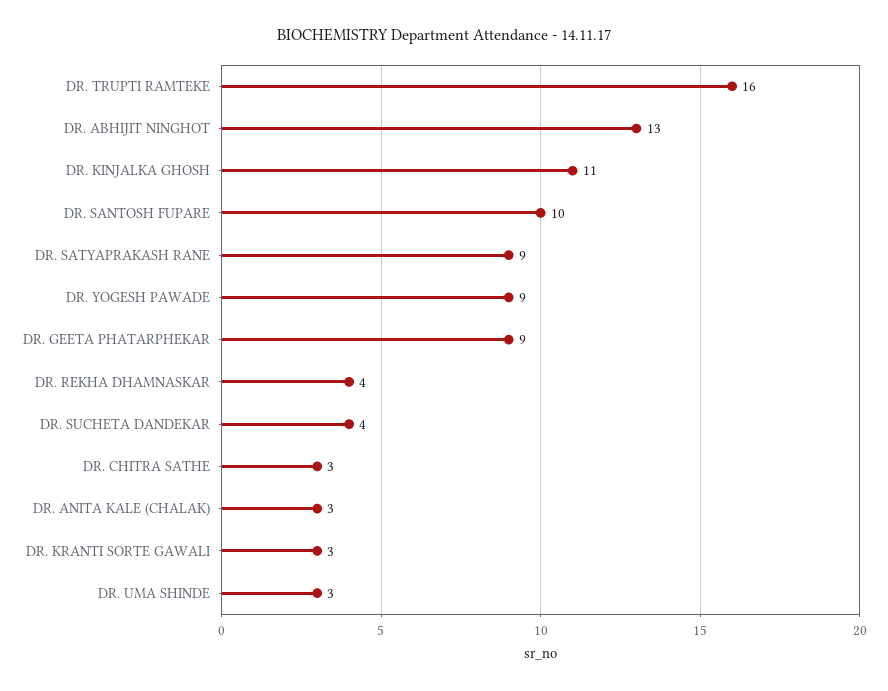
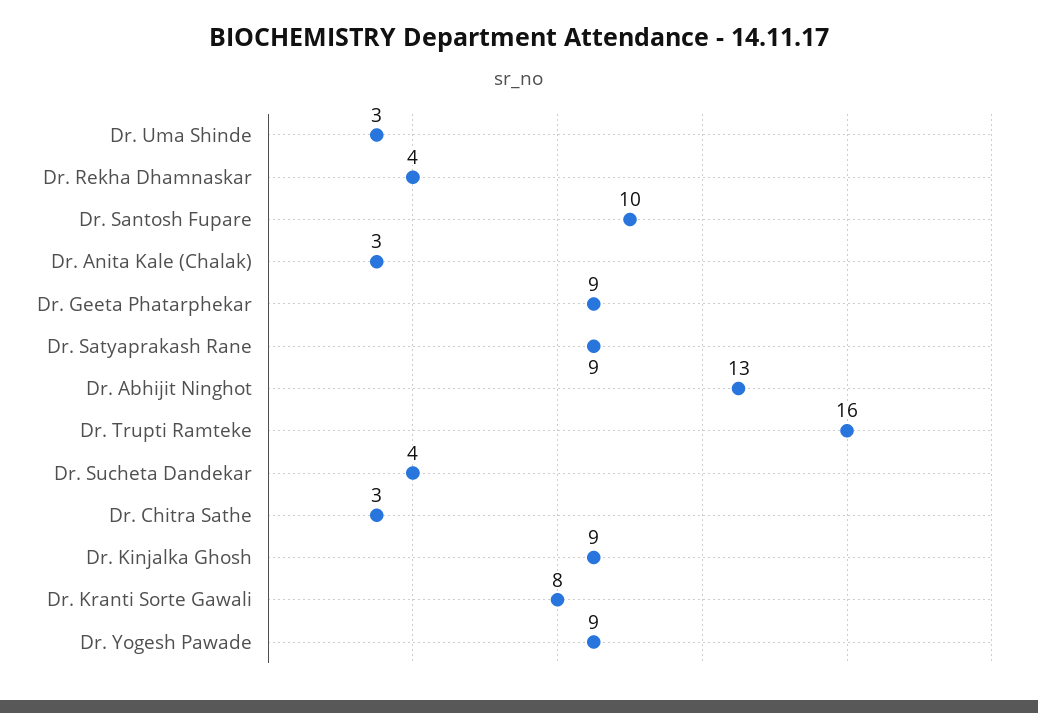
DR. KINJALKA GHOSH: 11 -> 9
DR. KRANTI SORTE GAWALI: 3 -> 8

